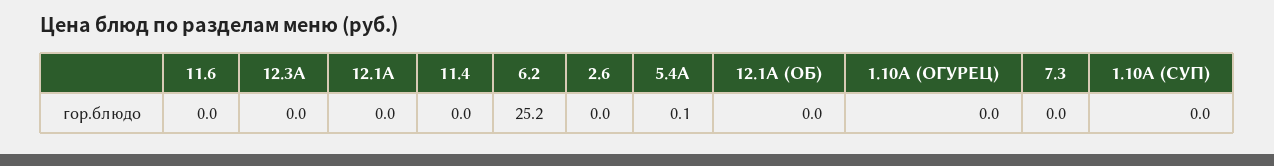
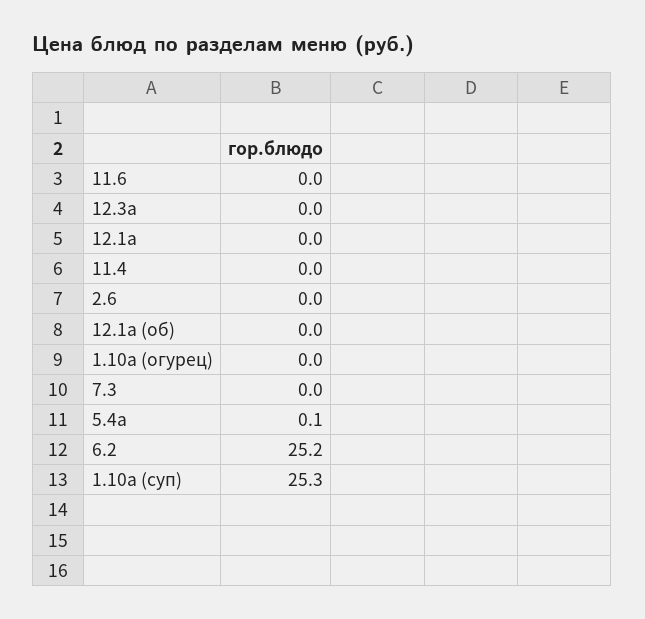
1.10А (СУП): 0 -> 25.3

